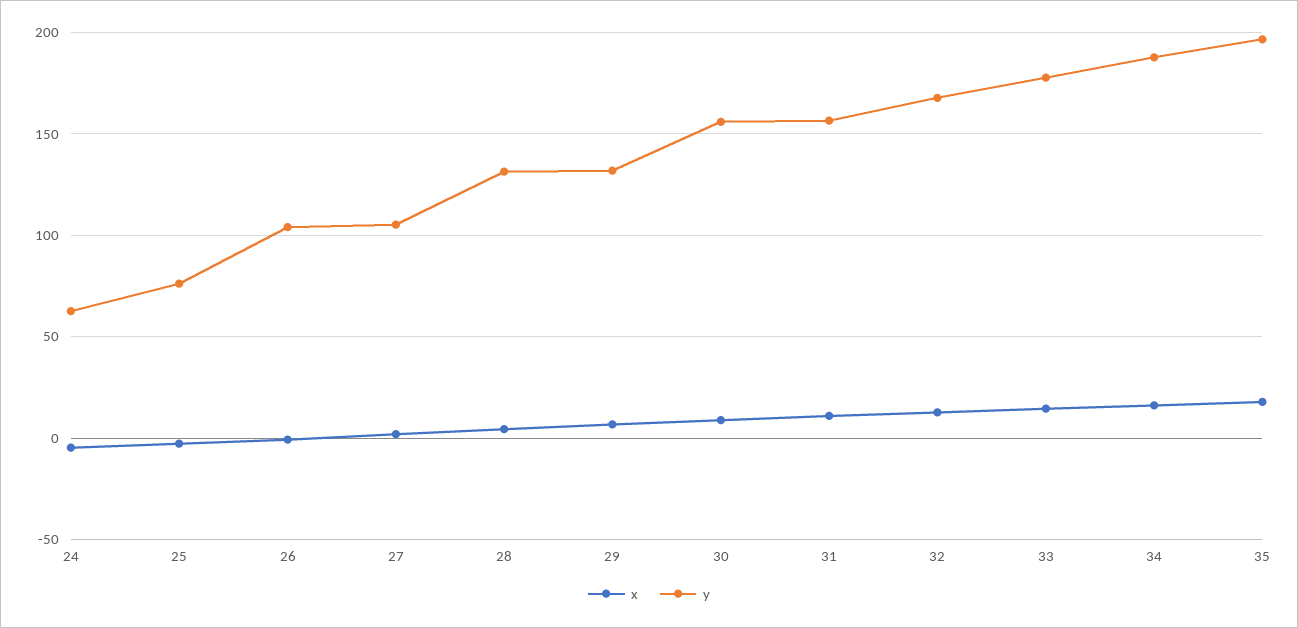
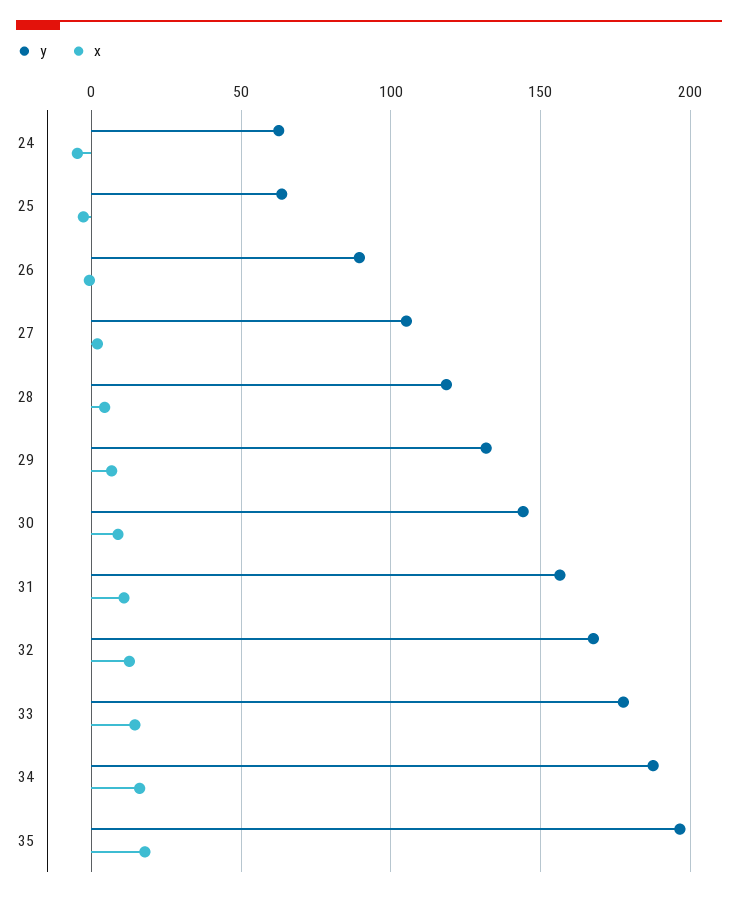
y, 25: 75 -> 65
y, 26: 105 -> 90
y, 28: 130 -> 120
y, 30: 155 -> 145

